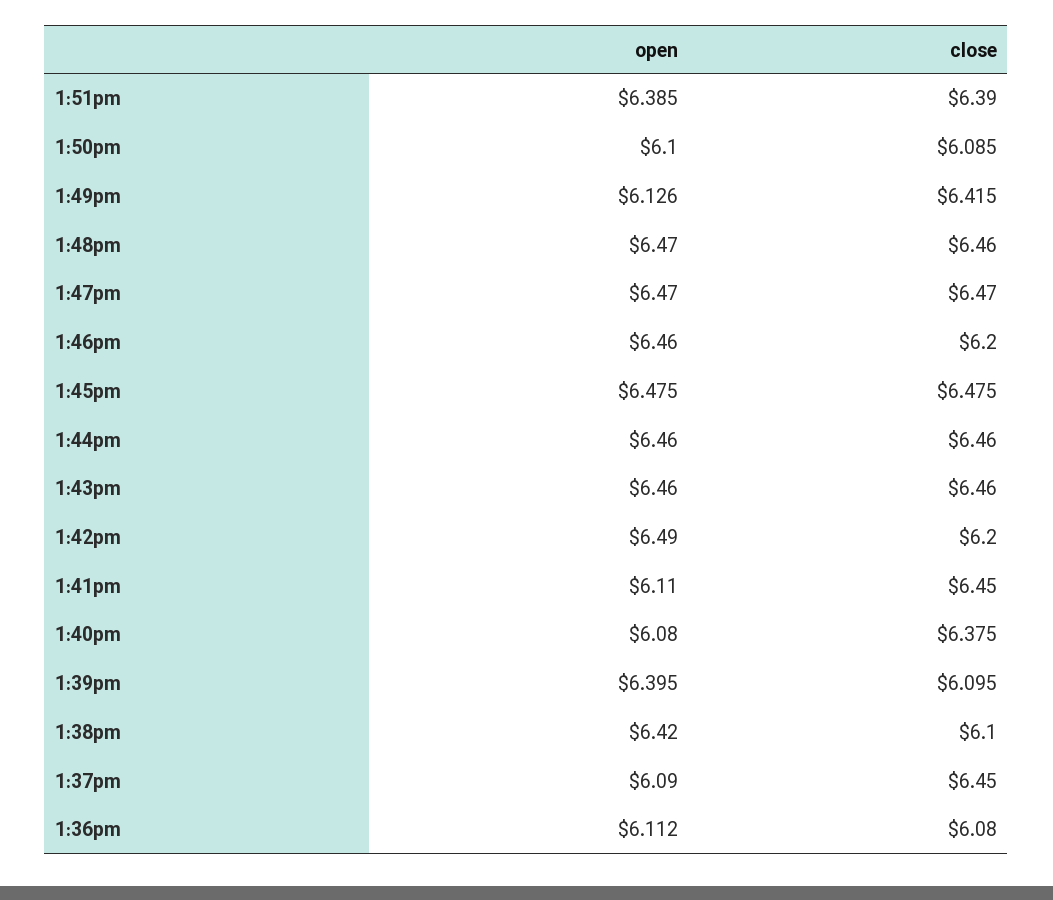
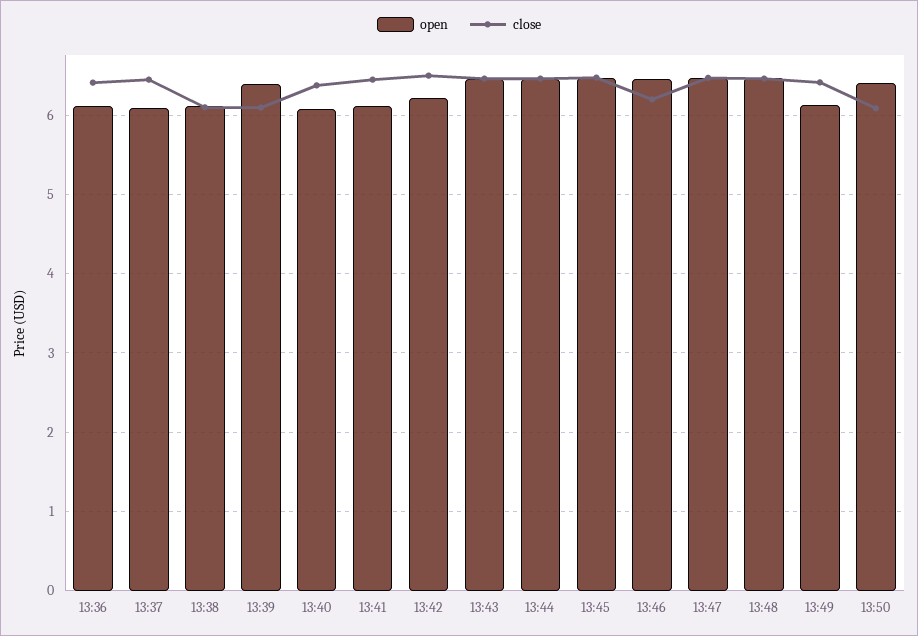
open, 1:51pm: 6.385 -> none
close, 1:51pm: 6.39 -> none
open, 1:50pm: 6.1 -> 6.4
open, 1:42pm: 6.49 -> 6.2
close, 1:42pm: 6.2 -> 6.5
open, 1:38pm: 6.42 -> 6.1
close, 1:36pm: 6.08 -> 6.4

